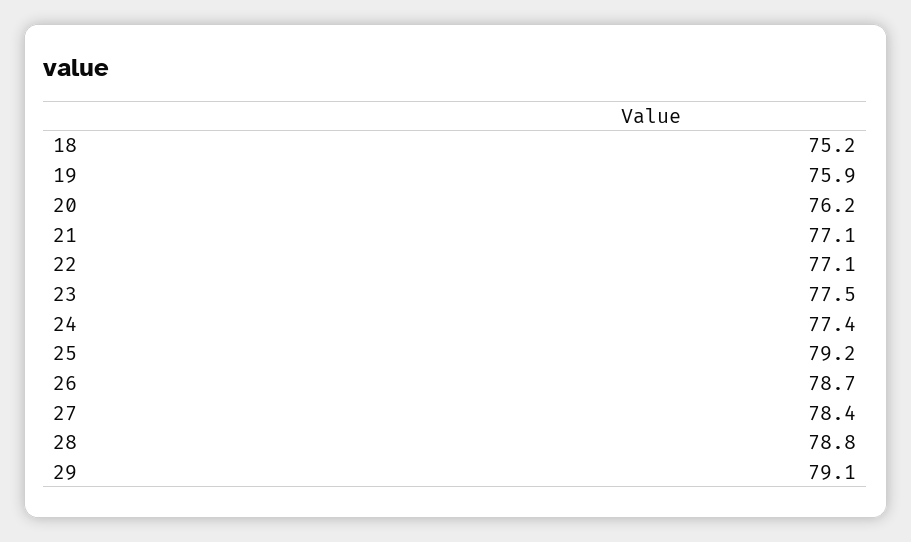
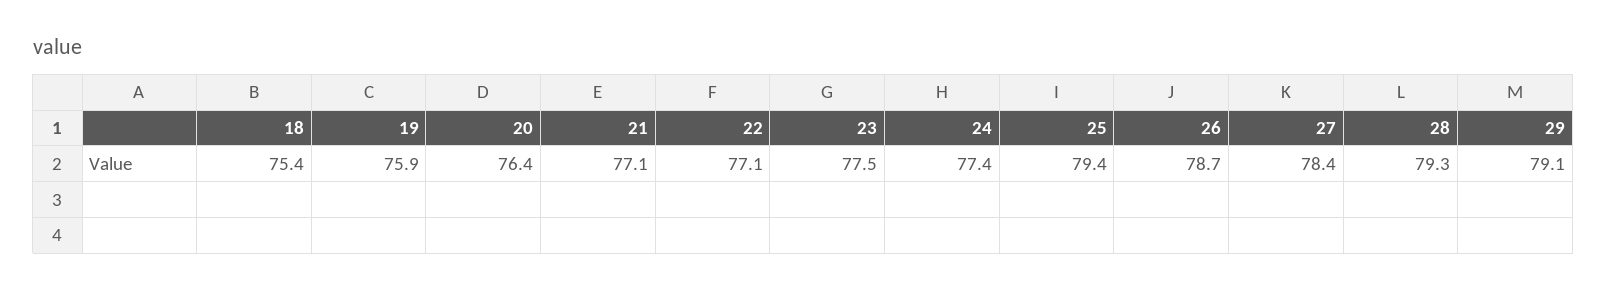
18: 75.2 -> 75.4
20: 76.2 -> 76.4
25: 79.2 -> 79.4
28: 78.8 -> 79.3

